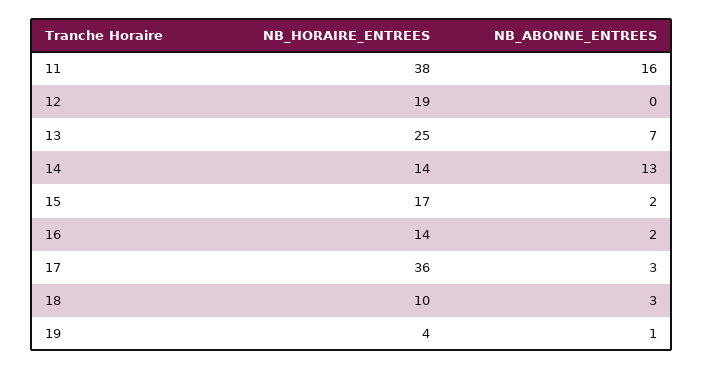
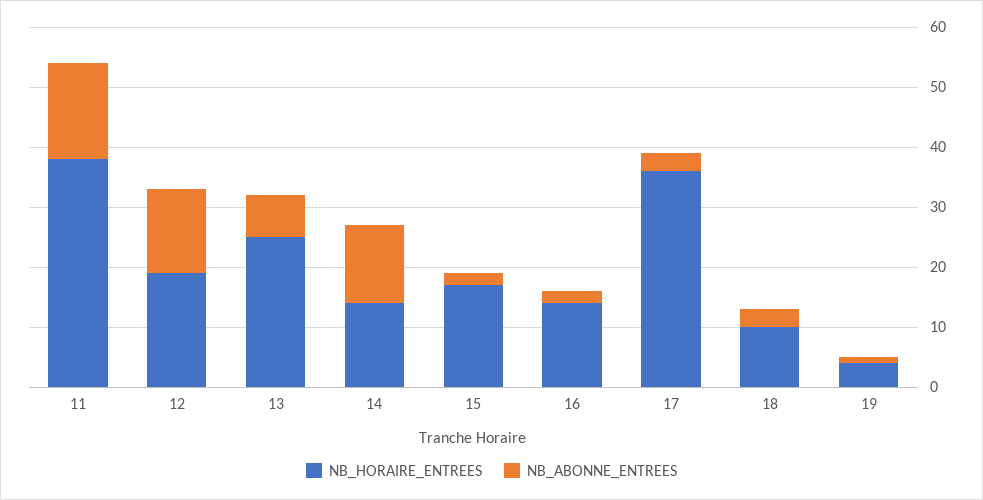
NB_ABONNE_ENTREES, 12: 0 -> 15

